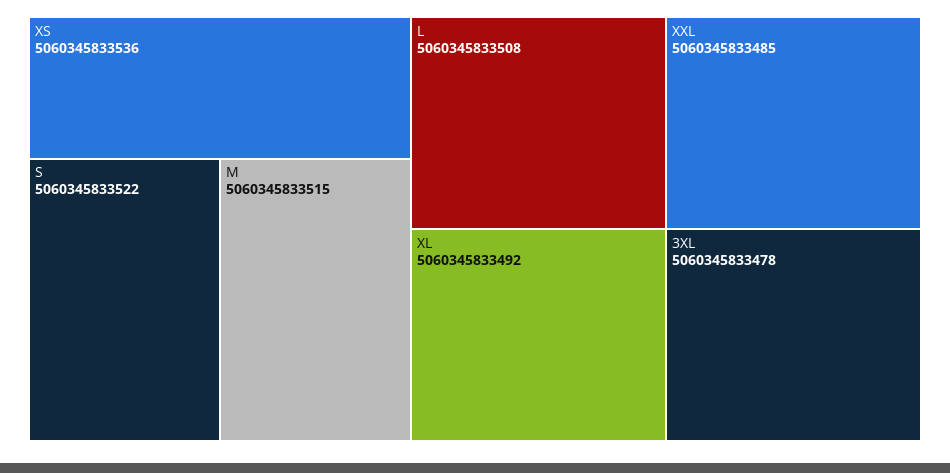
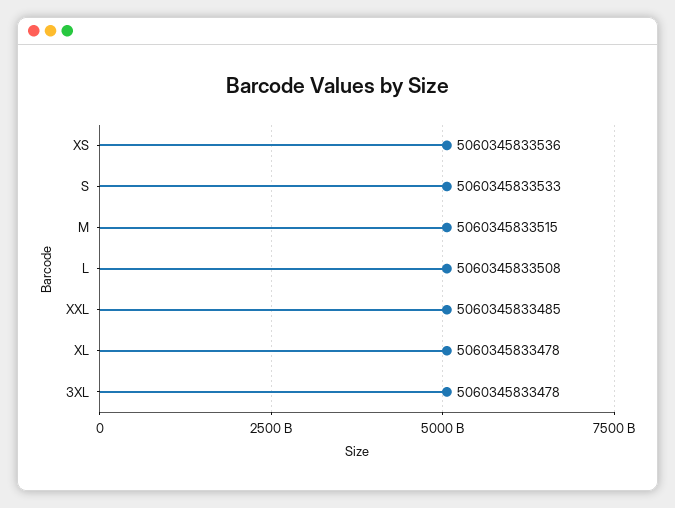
S: 5060345833522 -> 5060345833533
XL: 5060345833492 -> 5060345833478

